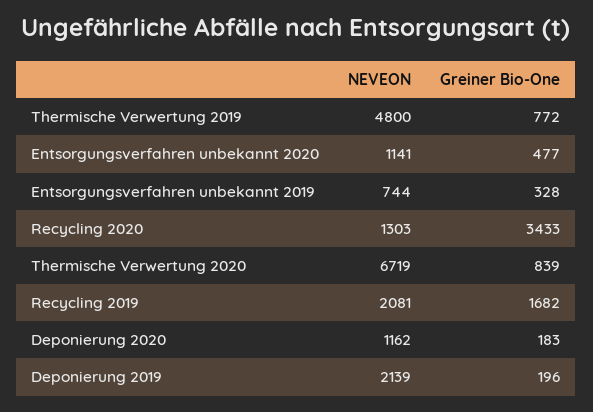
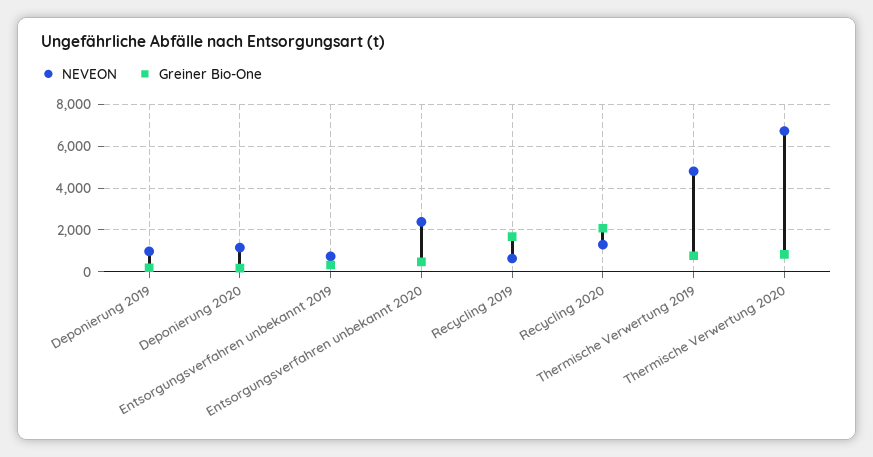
NEVEON, Entsorgungsverfahren unbekannt 2020: 1141 -> 2500
Greiner Bio-One, Recycling 2020: 3433 -> 2000
NEVEON, Recycling 2019: 2081 -> 500
NEVEON, Deponierung 2019: 2139 -> 1000

